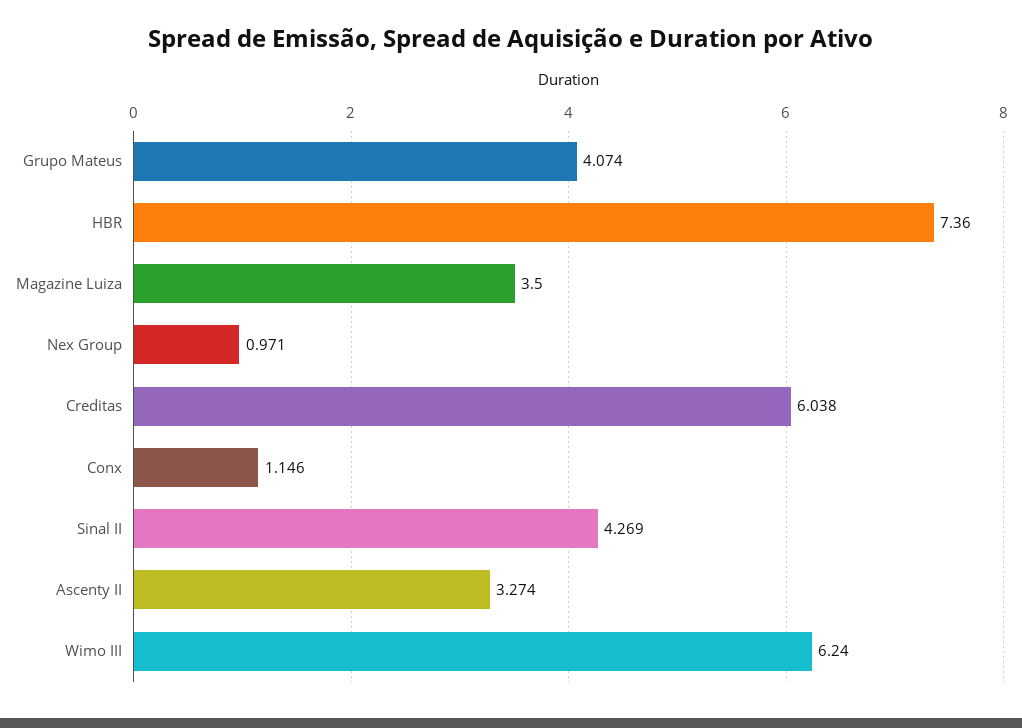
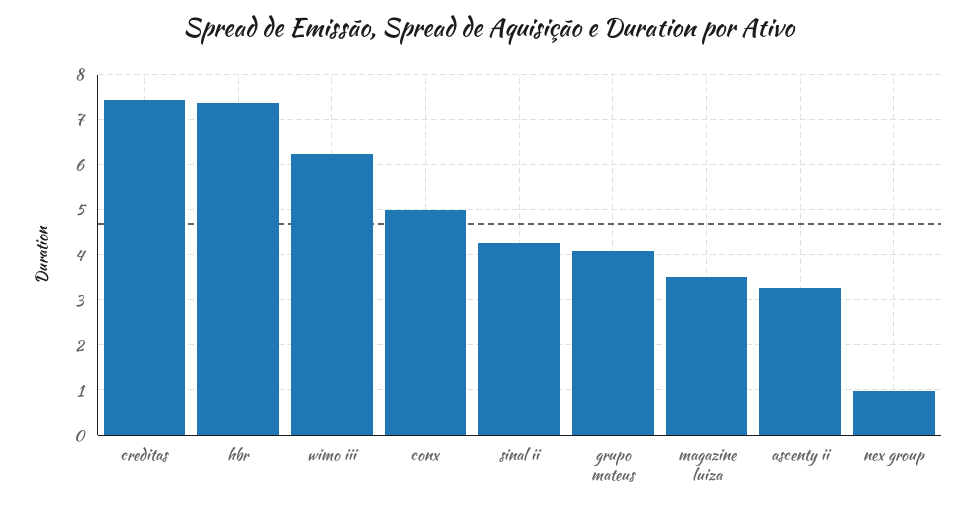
Creditas: 6.038 -> 7.4
Conx: 1.146 -> 5

